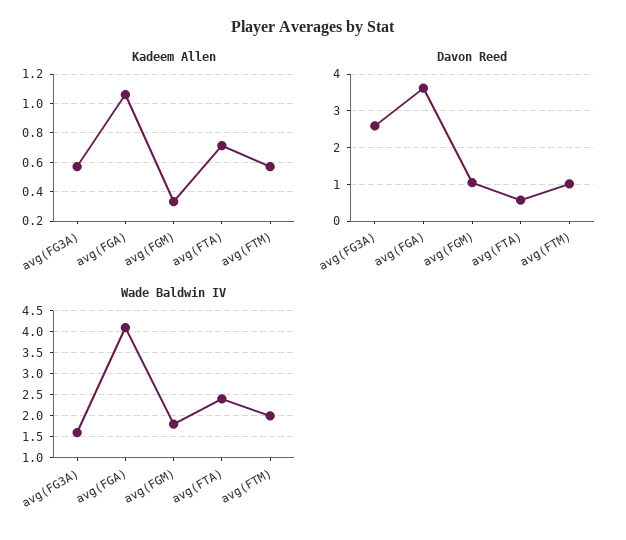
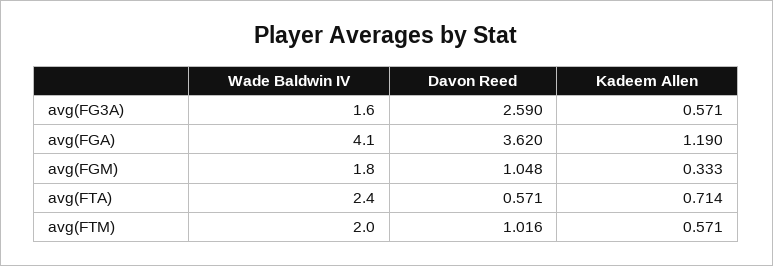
Kadeem Allen, avg(FGA): 1.05 -> 1.19

